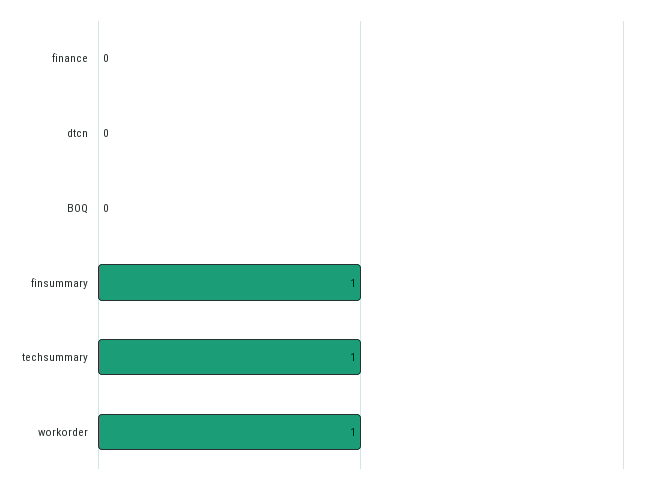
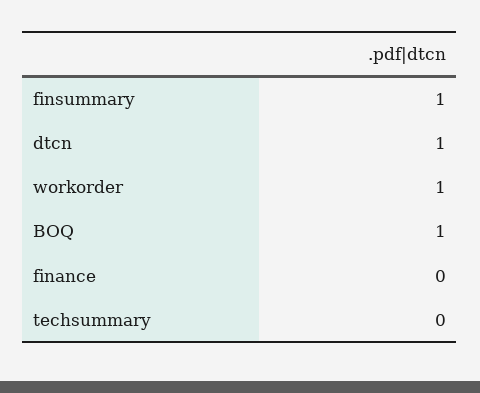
dtcn: 0 -> 1
BOQ: 0 -> 1
techsummary: 1 -> 0

